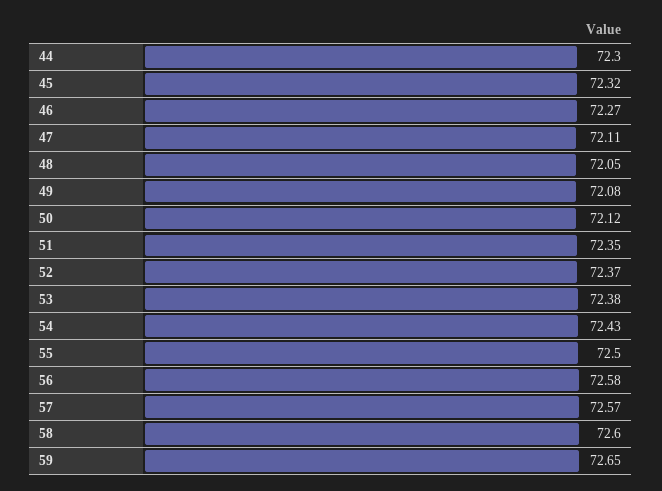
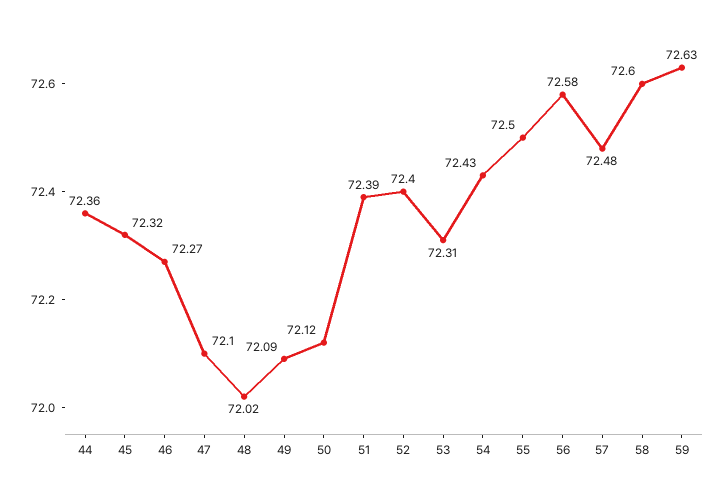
44: 72.3 -> 72.36
47: 72.11 -> 72.1
48: 72.05 -> 72.02
49: 72.08 -> 72.09
51: 72.35 -> 72.39
52: 72.37 -> 72.4
53: 72.38 -> 72.31
57: 72.57 -> 72.48
59: 72.65 -> 72.63

